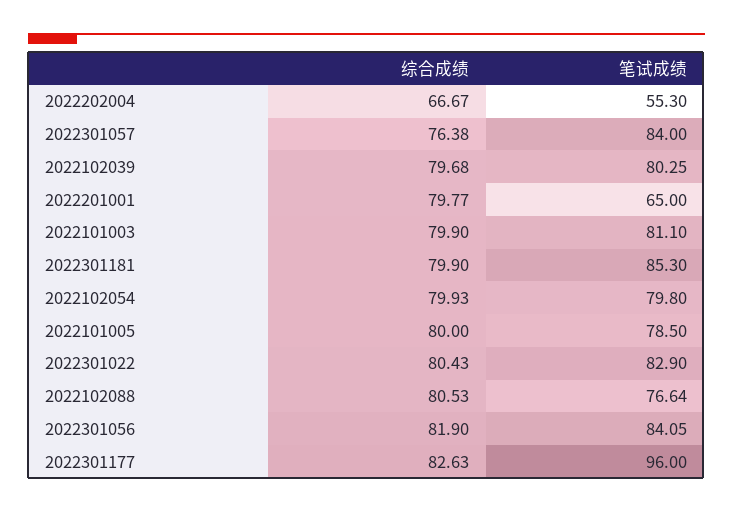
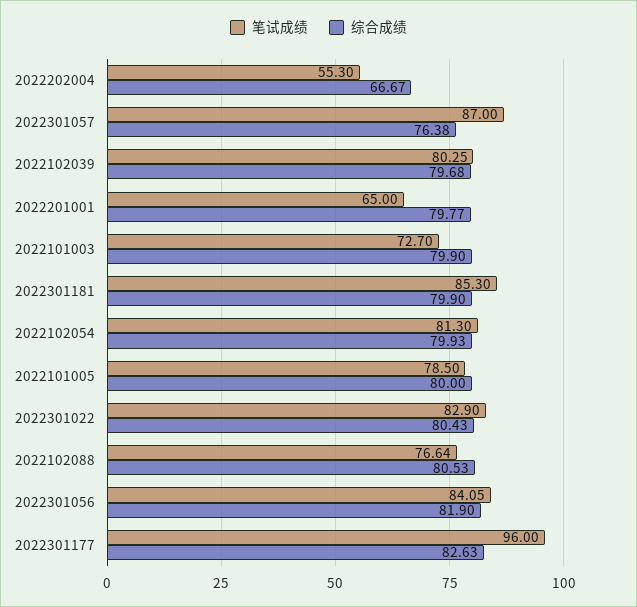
笔试成绩, 2022301057: 84 -> 87
笔试成绩, 2022101003: 81.1 -> 72.7
笔试成绩, 2022102054: 79.8 -> 81.3

